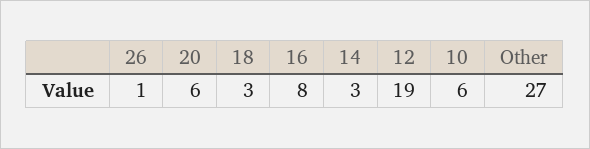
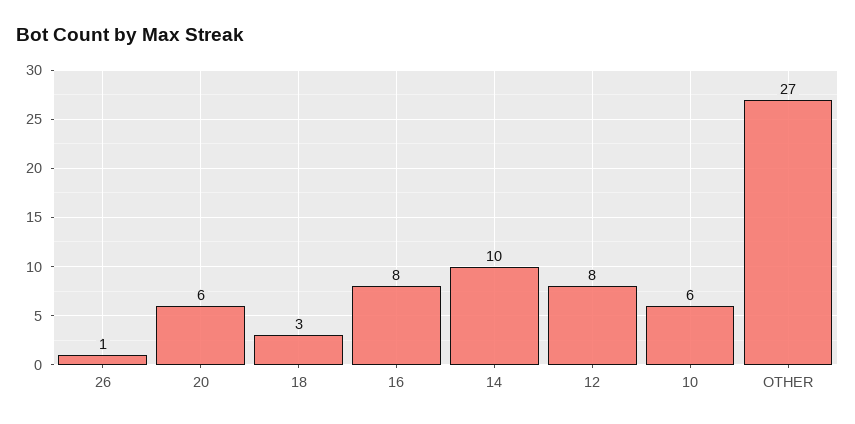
14: 3 -> 10
12: 19 -> 8

